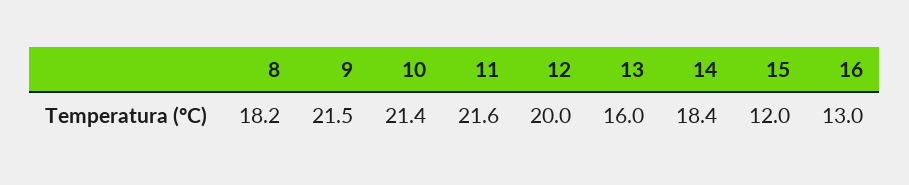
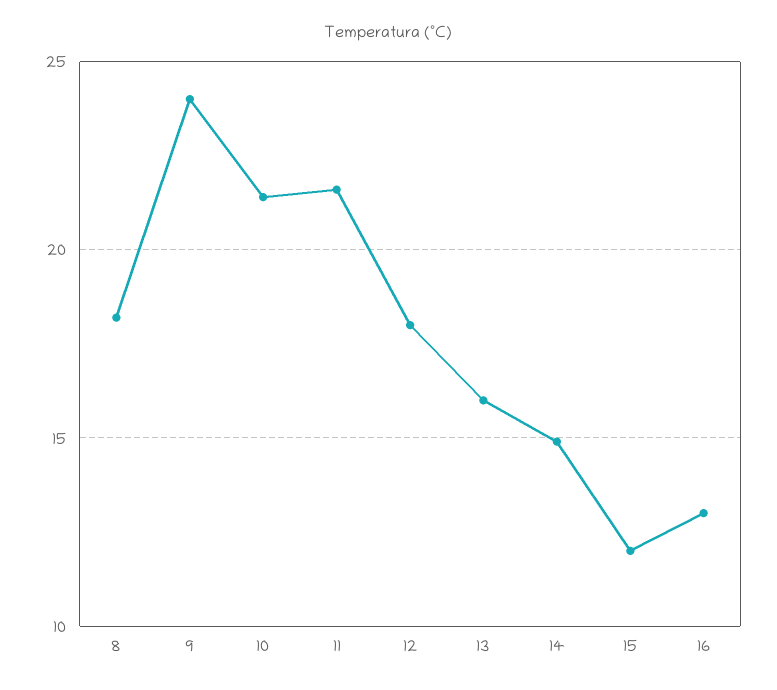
9: 21.5 -> 24
12: 20 -> 18
14: 18.4 -> 15

